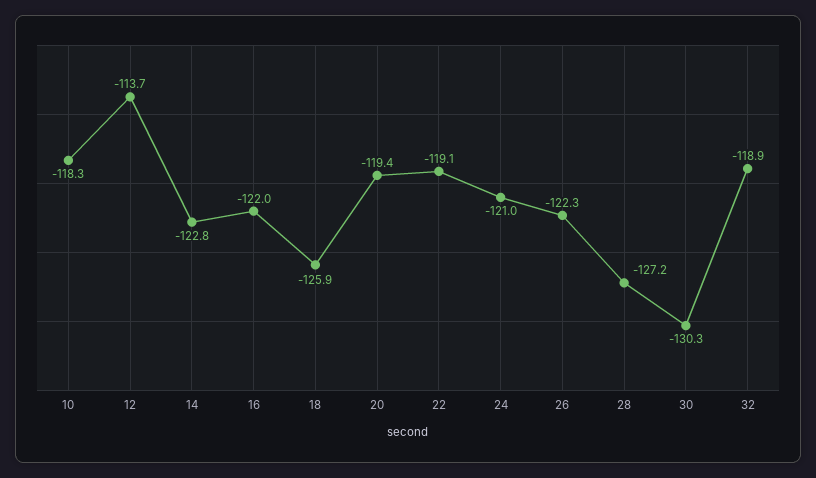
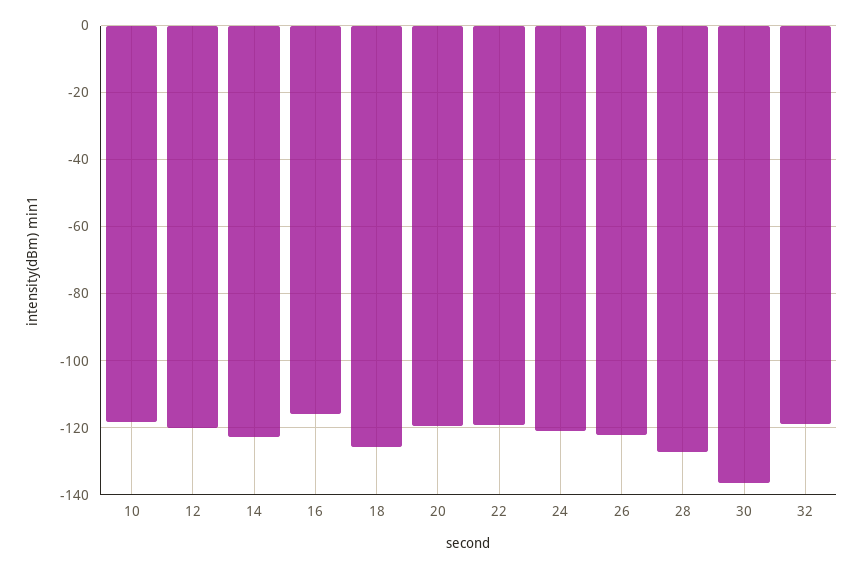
12: -113.7 -> -120
16: -122 -> -116
30: -130.3 -> -136

